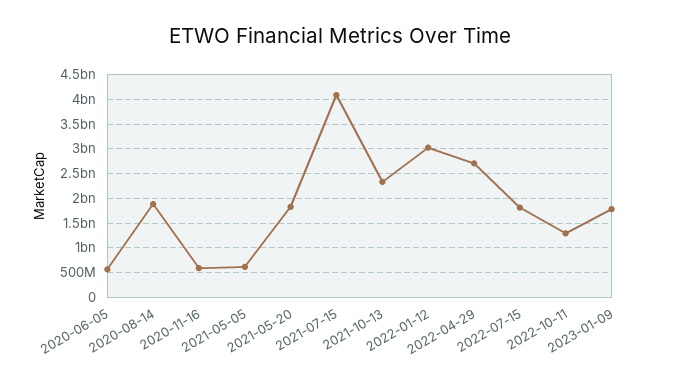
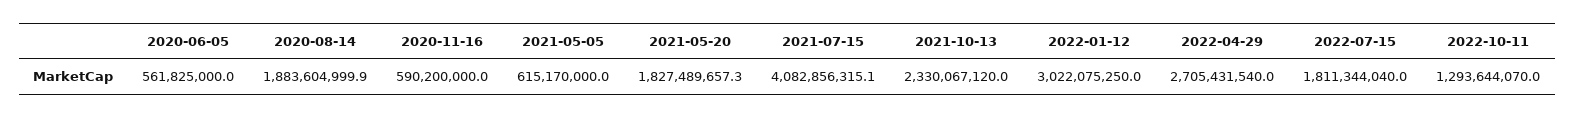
2023-01-09: 1750000000 -> none

